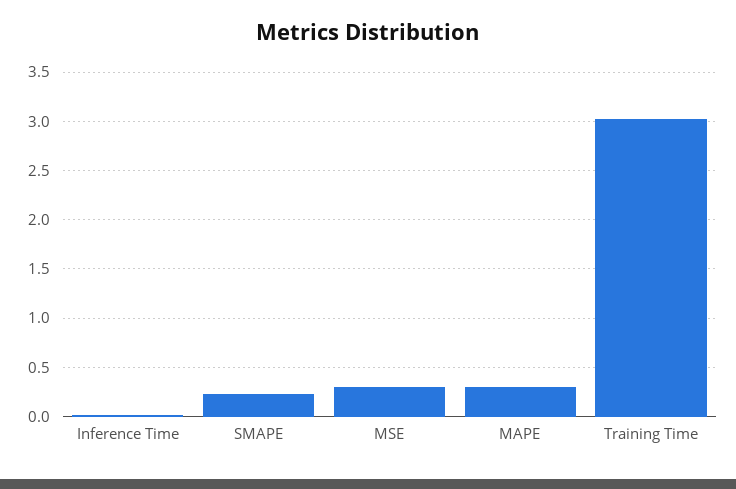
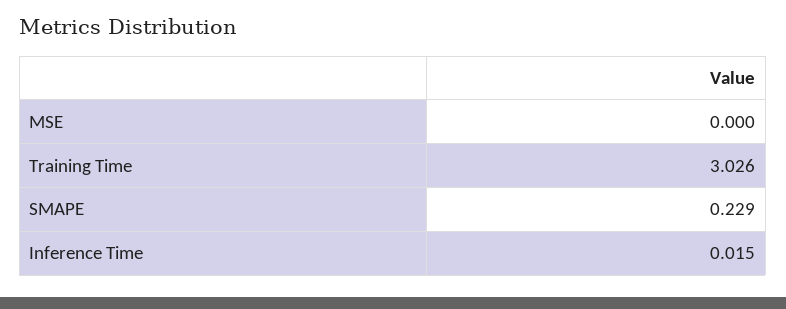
MSE: 0.3 -> 0
MAPE: 0.3 -> none

